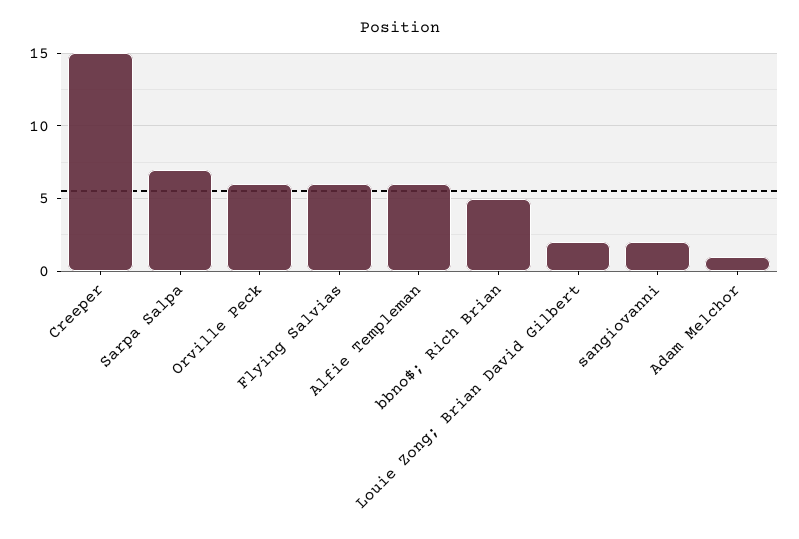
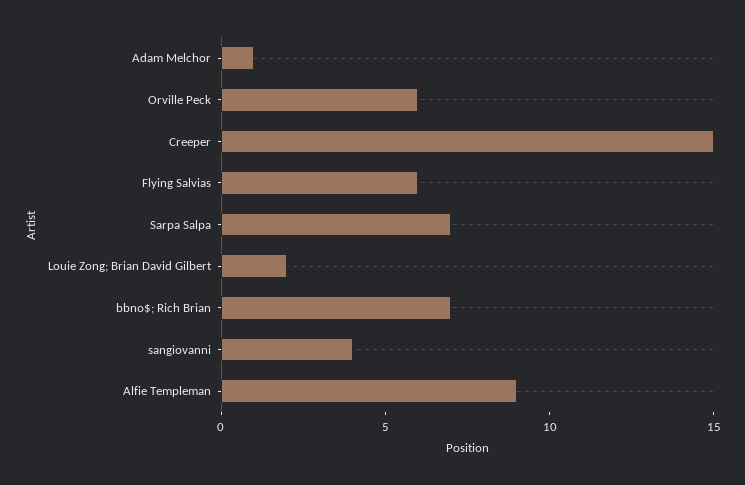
Alfie Templeman: 6 -> 9
bbno$; Rich Brian: 5 -> 7
sangiovanni: 2 -> 4

